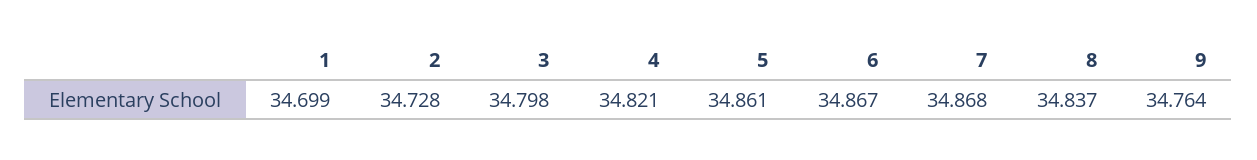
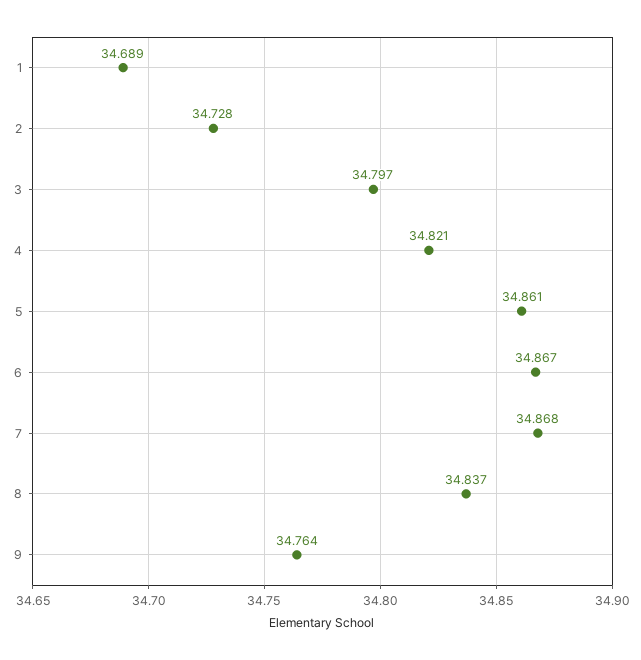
1: 34.699 -> 34.689
3: 34.798 -> 34.797

